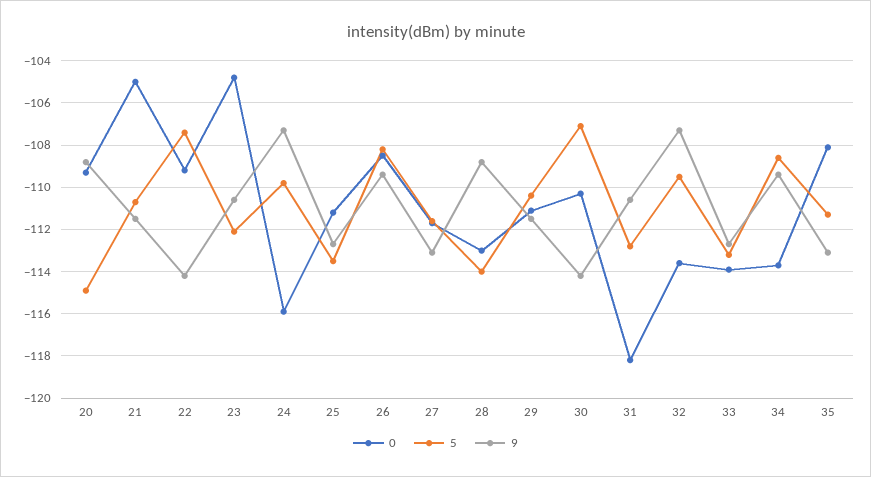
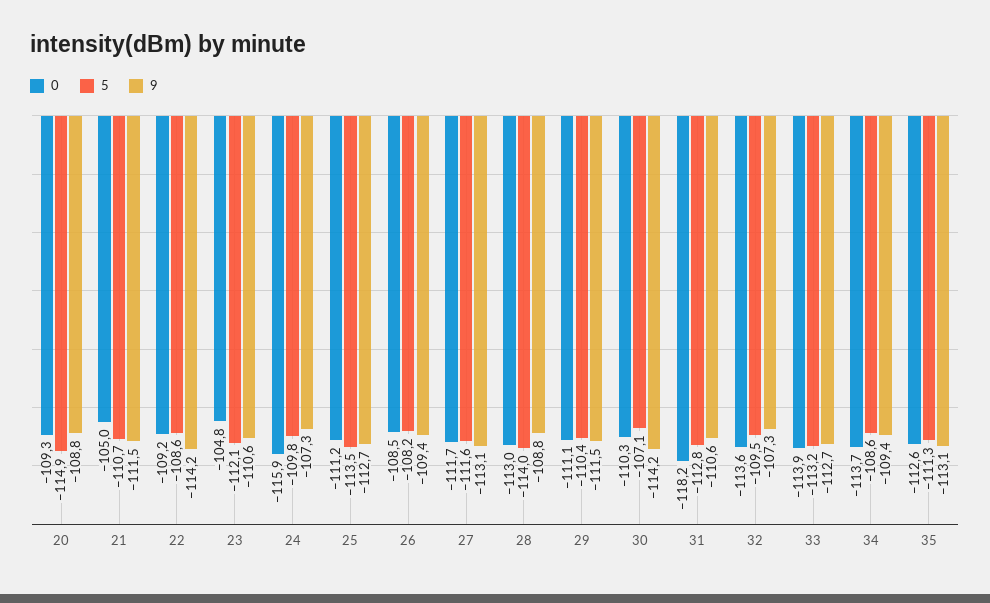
5, 22: -107.5 -> -108.6
0, 35: -108 -> -112.6

